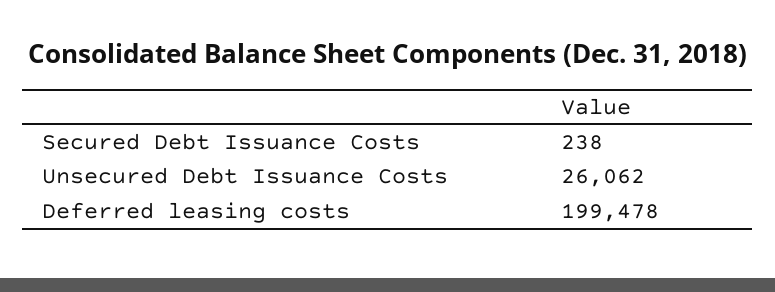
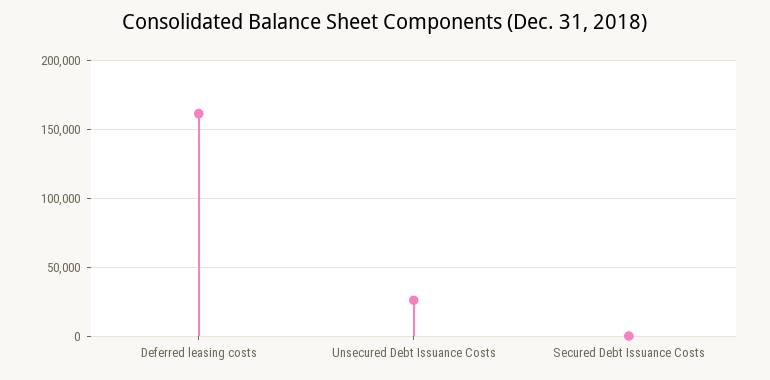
Deferred leasing costs: 199478 -> 160000

